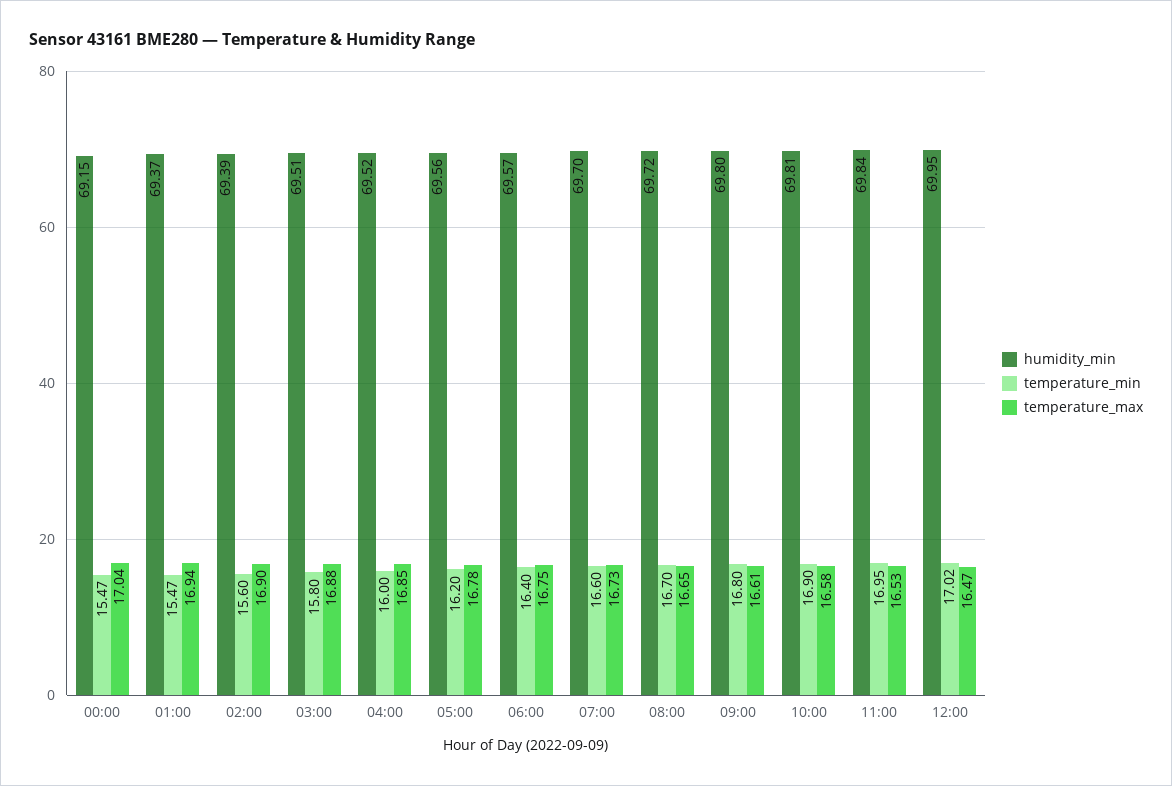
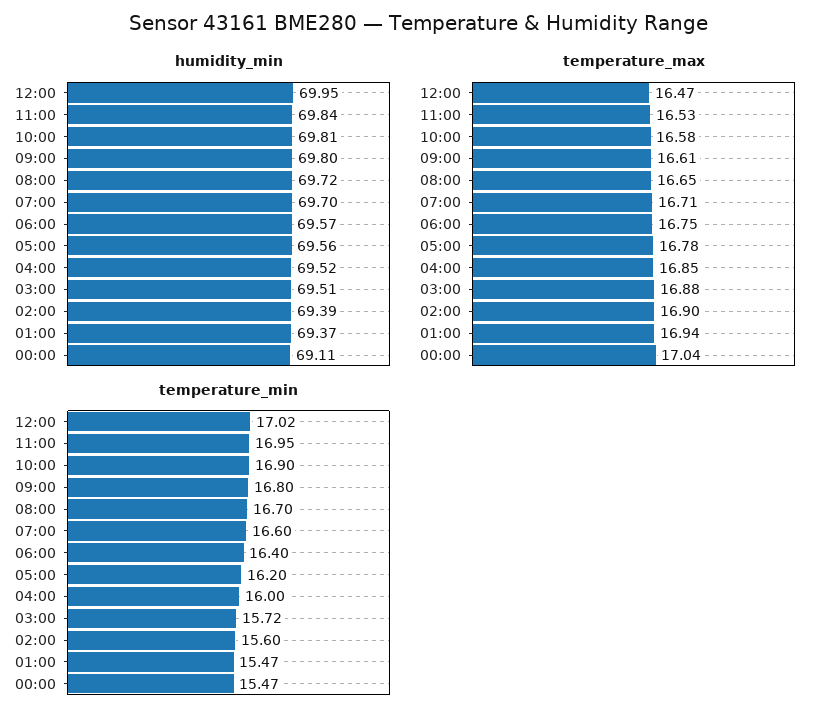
humidity_min, 00:00: 69.15 -> 69.11
temperature_min, 03:00: 15.8 -> 15.72
temperature_max, 07:00: 16.73 -> 16.71

